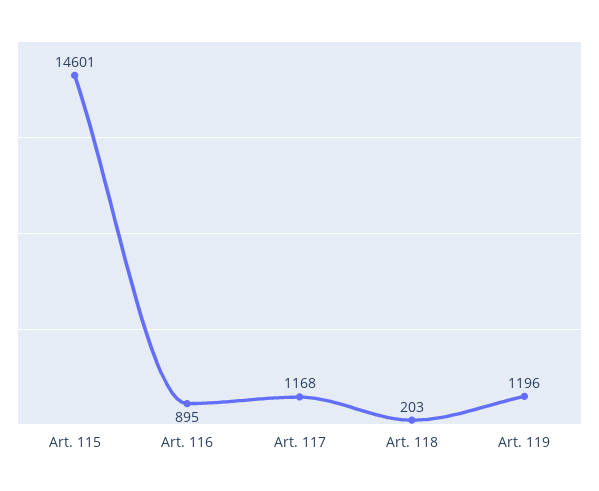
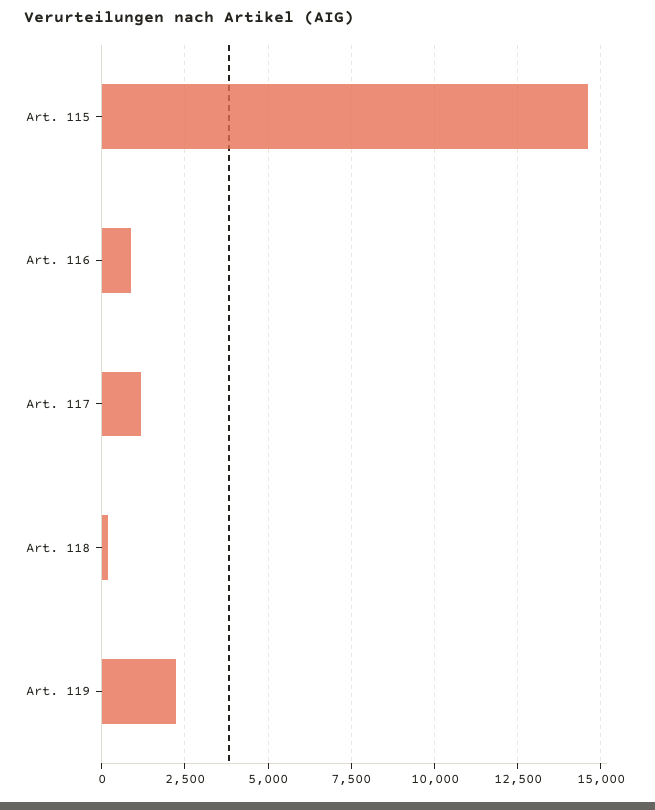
Art. 119: 1196 -> 2250

